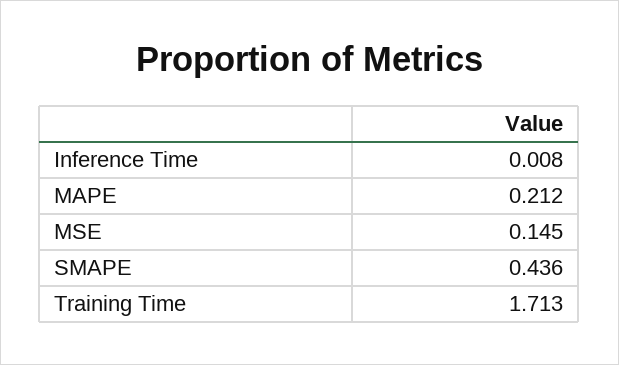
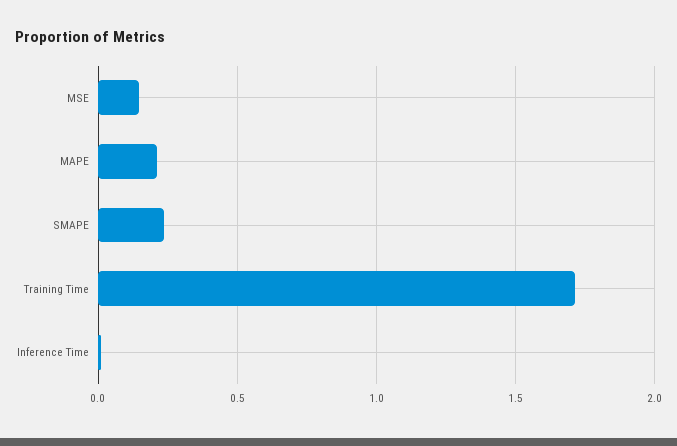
SMAPE: 0.436 -> 0.25

